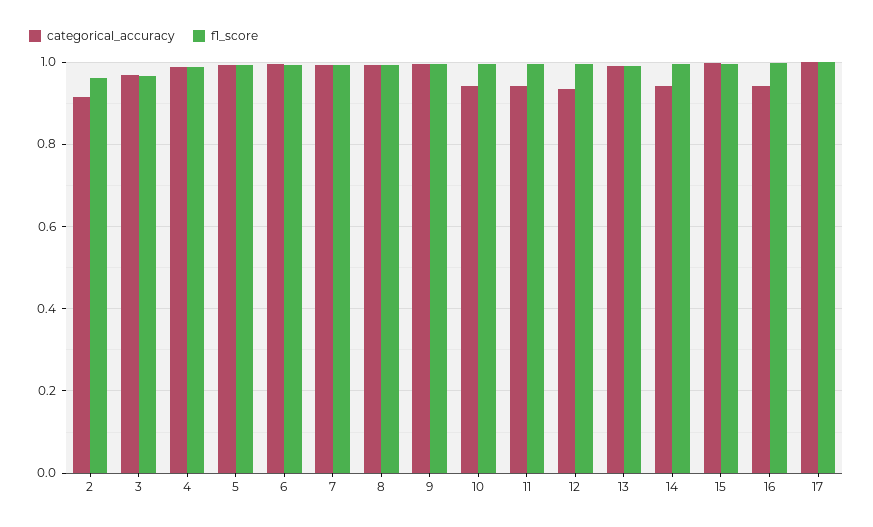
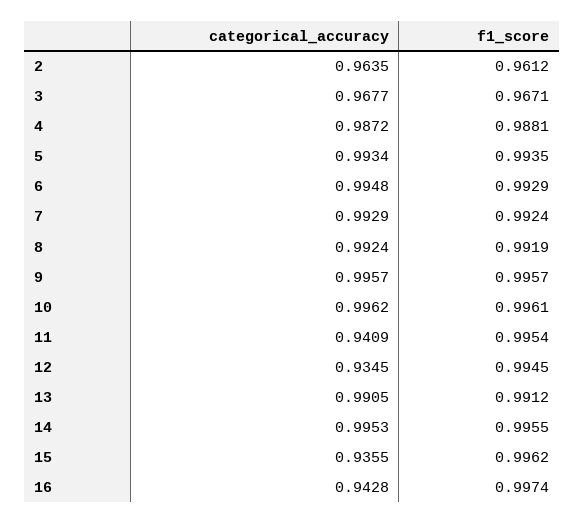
categorical_accuracy, 2: 0.92 -> 0.9635
categorical_accuracy, 10: 0.94 -> 0.9962
categorical_accuracy, 14: 0.94 -> 0.9953
categorical_accuracy, 15: 1 -> 0.9355
categorical_accuracy, 17: 1 -> none
f1_score, 17: 1 -> none

